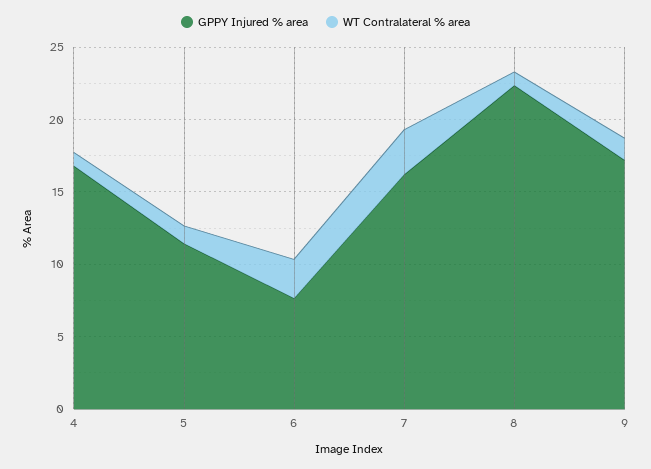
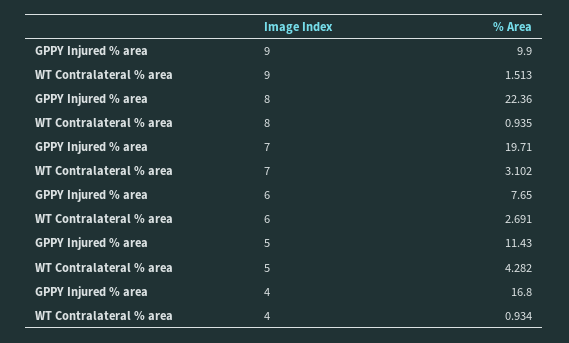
WT Contralateral % area, 5: 1 -> 4.282
GPPY Injured % area, 7: 16 -> 19.71
GPPY Injured % area, 9: 17 -> 9.9

